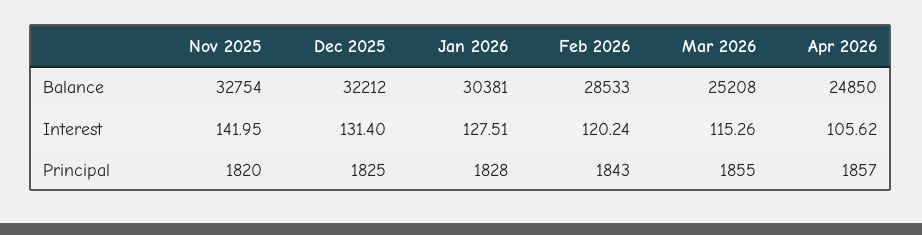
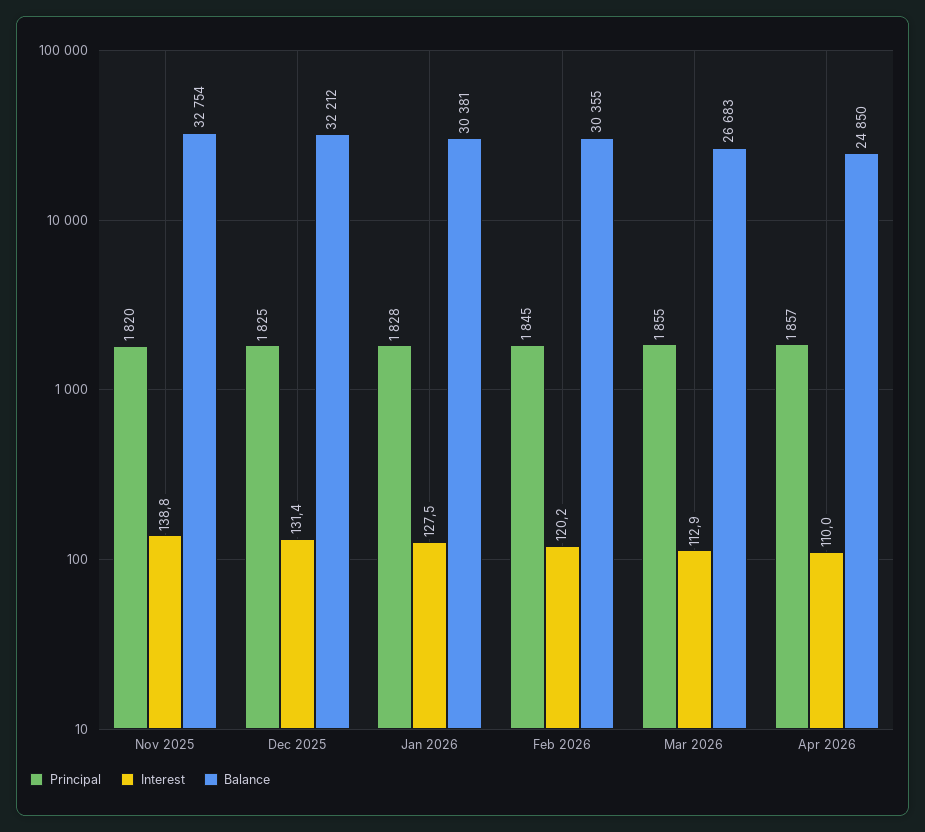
Balance, Feb 2026: 28533 -> 30355
Balance, Mar 2026: 25208 -> 26683
Interest, Nov 2025: 141.95 -> 138.8
Interest, Mar 2026: 115.26 -> 112.9
Interest, Apr 2026: 105.62 -> 110
Principal, Feb 2026: 1843 -> 1845

